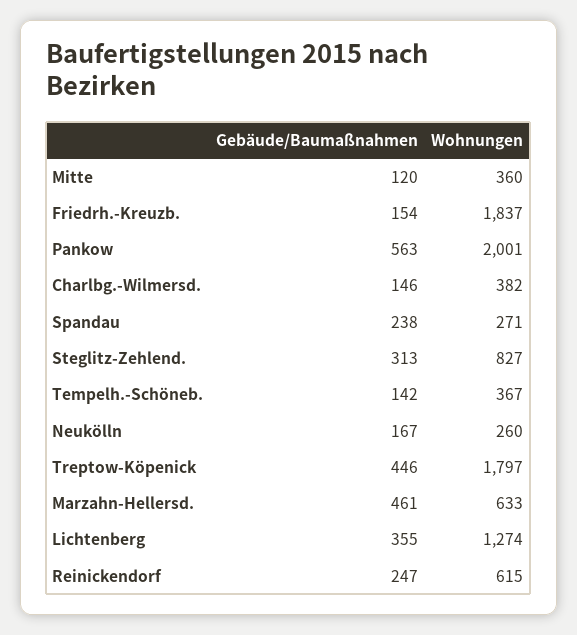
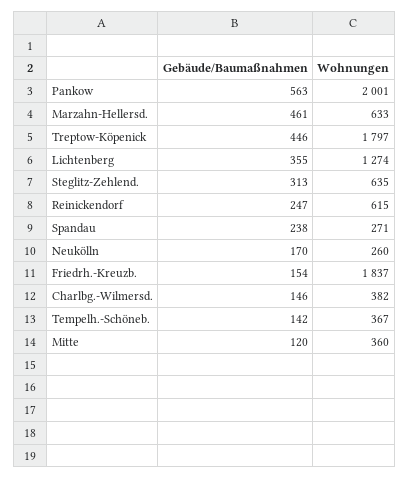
Wohnungen, Steglitz-Zehlend.: 827 -> 635
Gebäude/Baumaßnahmen, Neukölln: 167 -> 170

